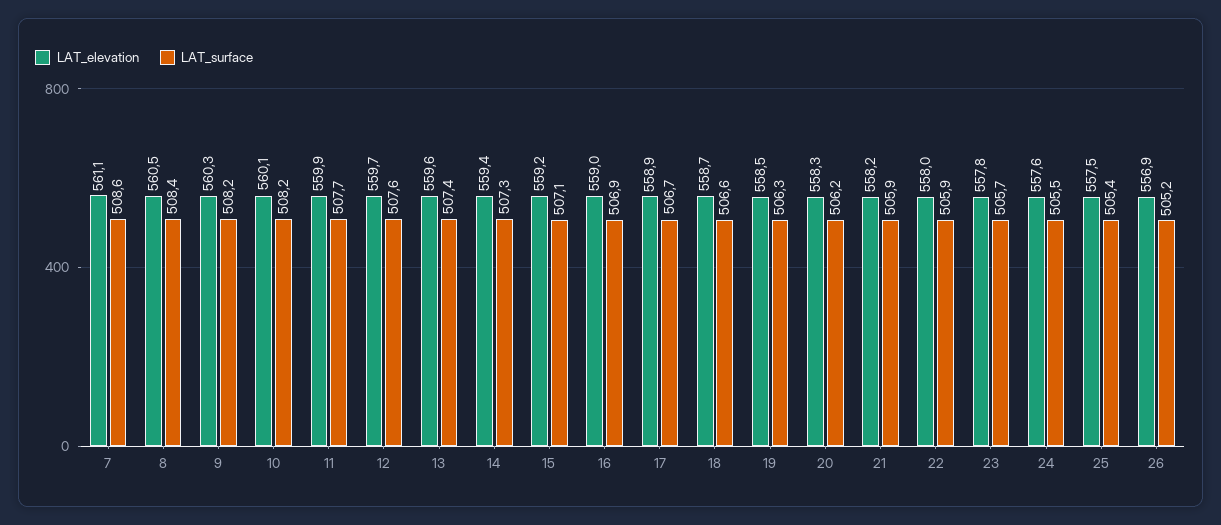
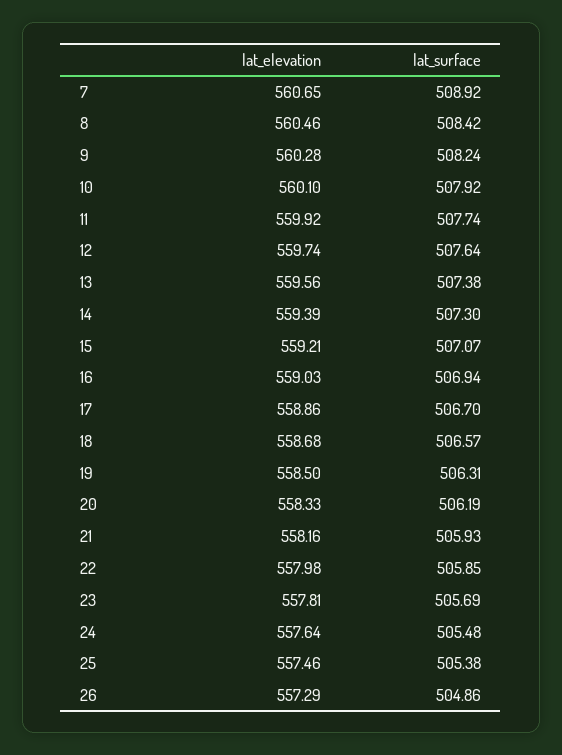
LAT_elevation, 7: 561.1 -> 560.65
LAT_surface, 7: 508.6 -> 508.92
LAT_surface, 10: 508.2 -> 507.92
LAT_elevation, 26: 556.9 -> 557.29
LAT_surface, 26: 505.2 -> 504.86

